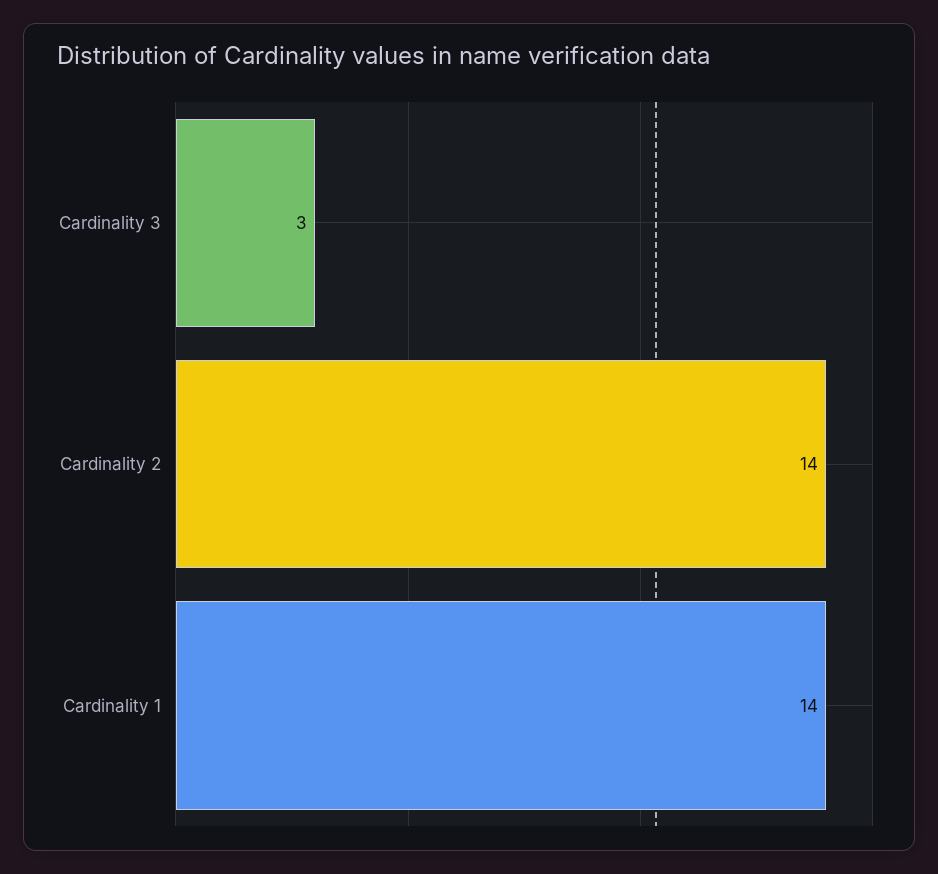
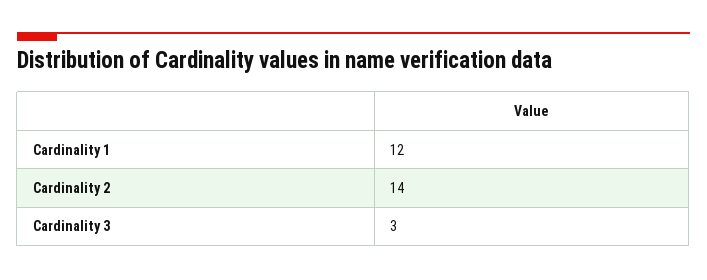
Cardinality 1: 14 -> 12

